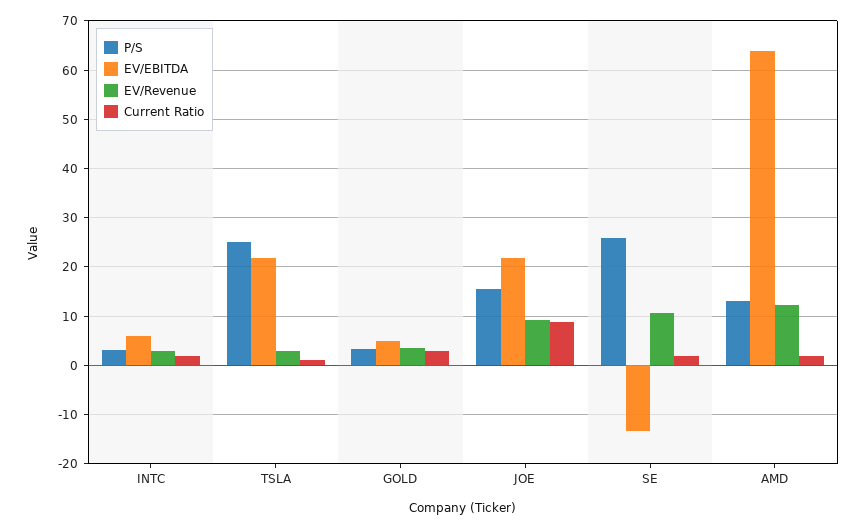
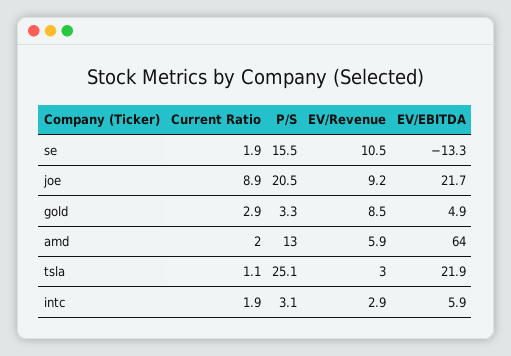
EV/Revenue, GOLD: 4 -> 8.5
P/S, JOE: 16 -> 20.5
P/S, SE: 26 -> 15.5
EV/Revenue, AMD: 12 -> 5.9

